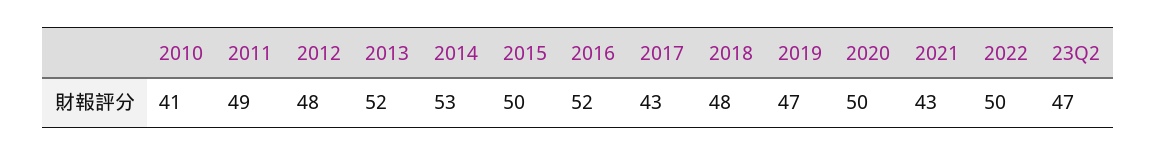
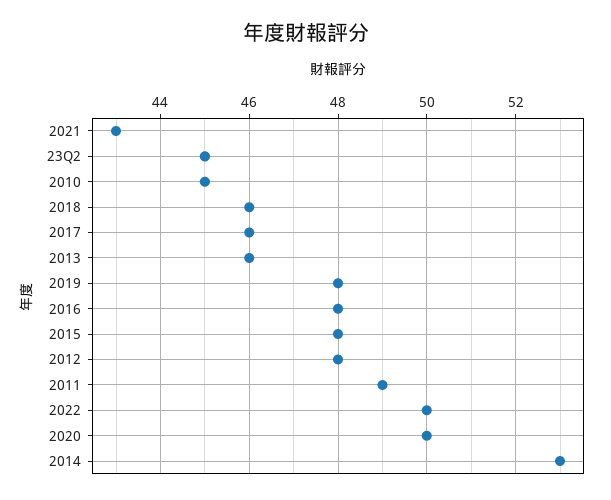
2010: 41 -> 45
2013: 52 -> 46
2015: 50 -> 48
2016: 52 -> 48
2017: 43 -> 46
2018: 48 -> 46
2019: 47 -> 48
23Q2: 47 -> 45

